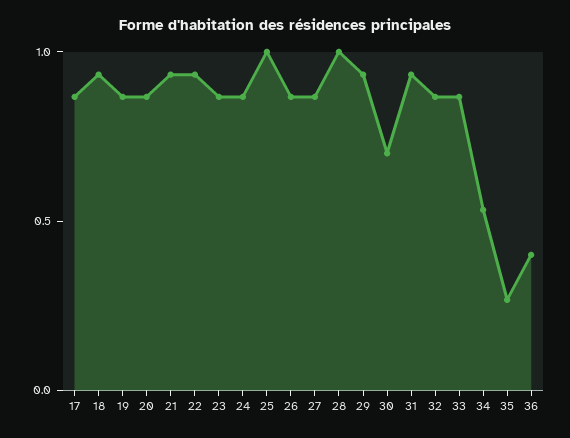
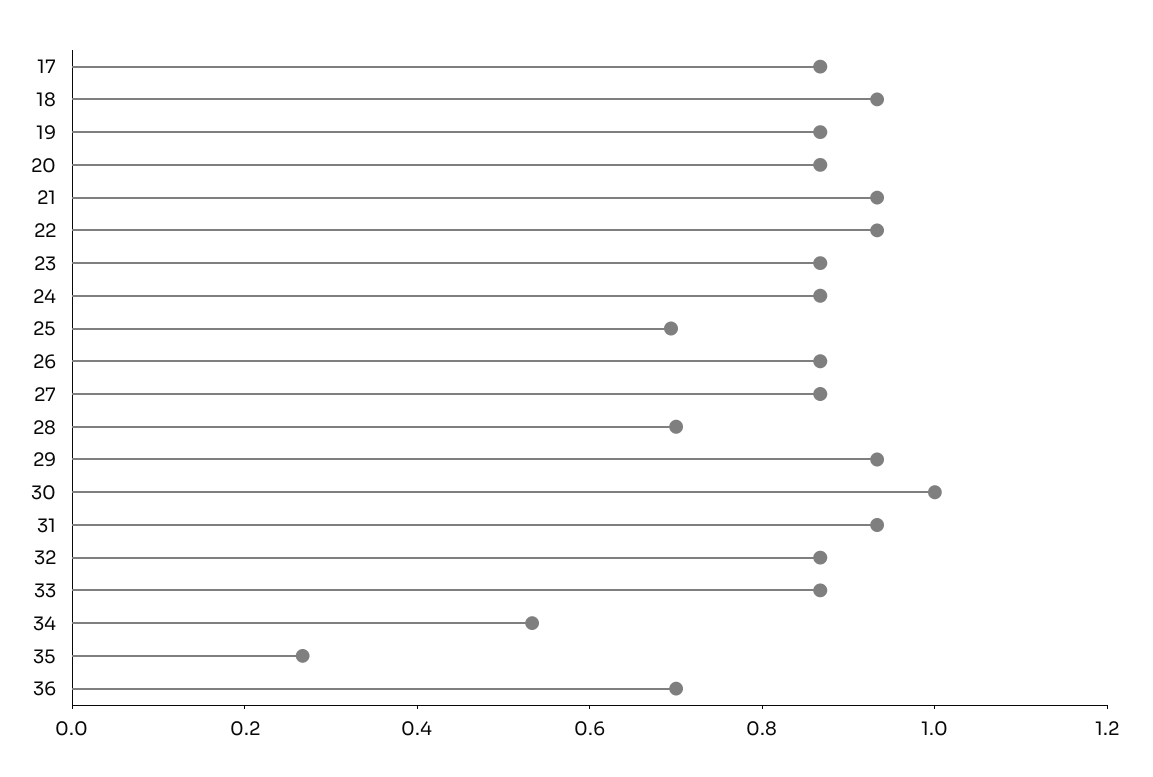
25: 1 -> 0.7
28: 1 -> 0.7
30: 0.7 -> 1
36: 0.4 -> 0.7

